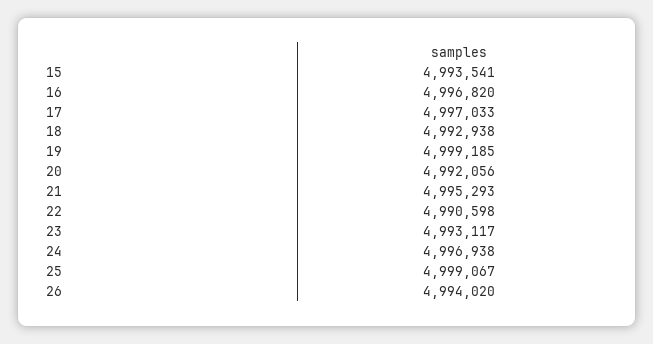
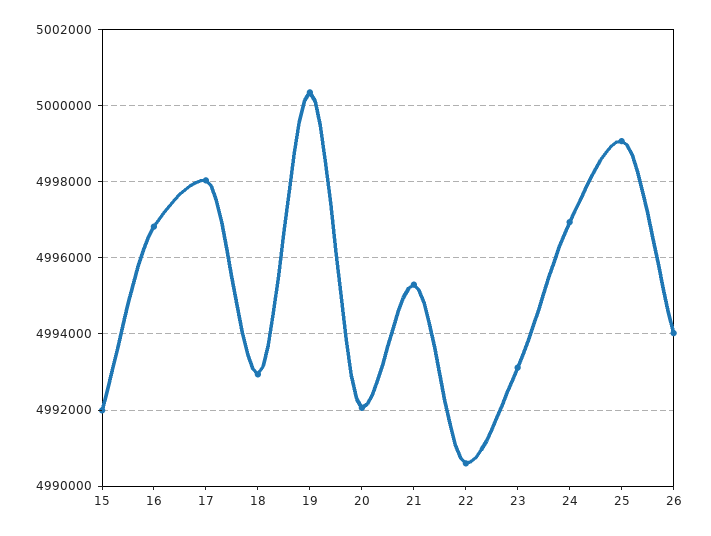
15: 4993541 -> 4992000
17: 4997033 -> 4998000
19: 4999185 -> 5000400

